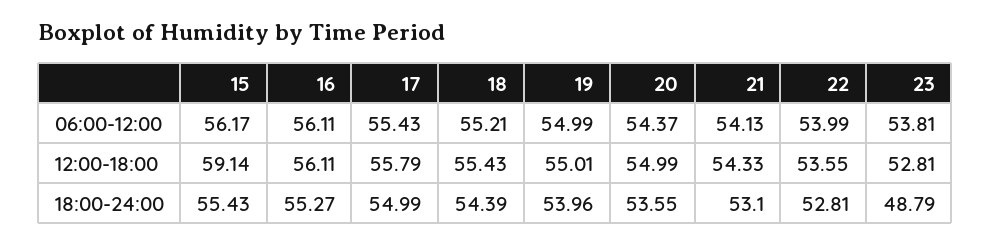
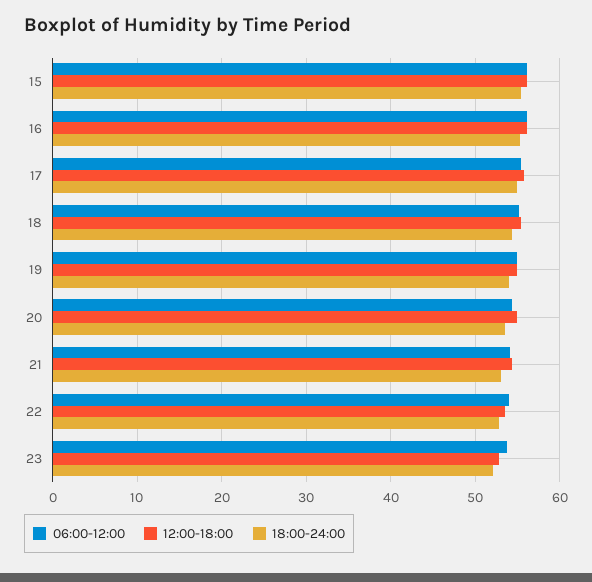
12:00-18:00, 15: 59.14 -> 56
18:00-24:00, 23: 48.79 -> 52

